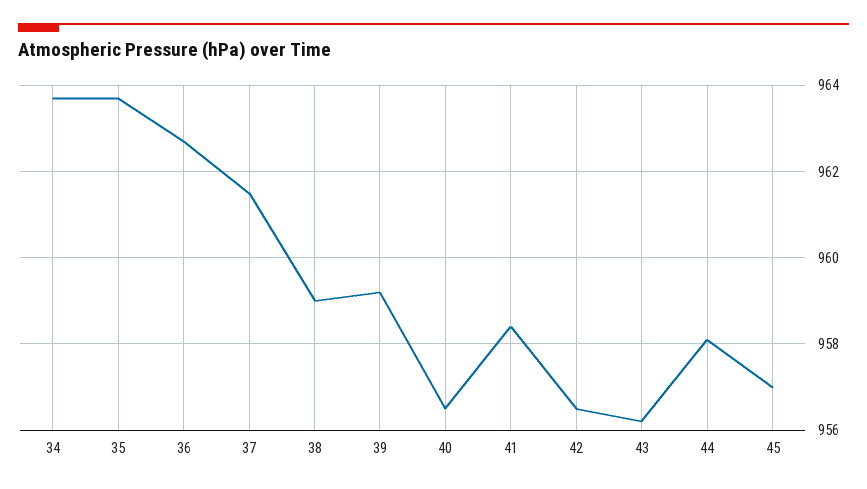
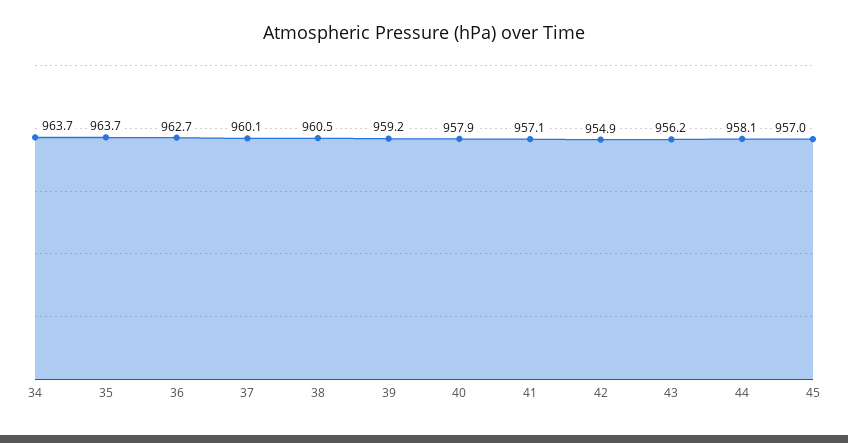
37: 961.5 -> 960.1
38: 959 -> 960.5
40: 956.5 -> 957.9
41: 958.5 -> 957.1
42: 956.5 -> 954.9

